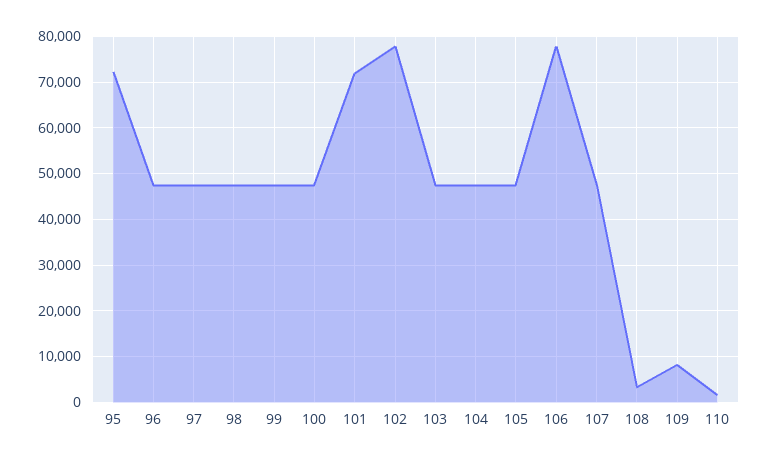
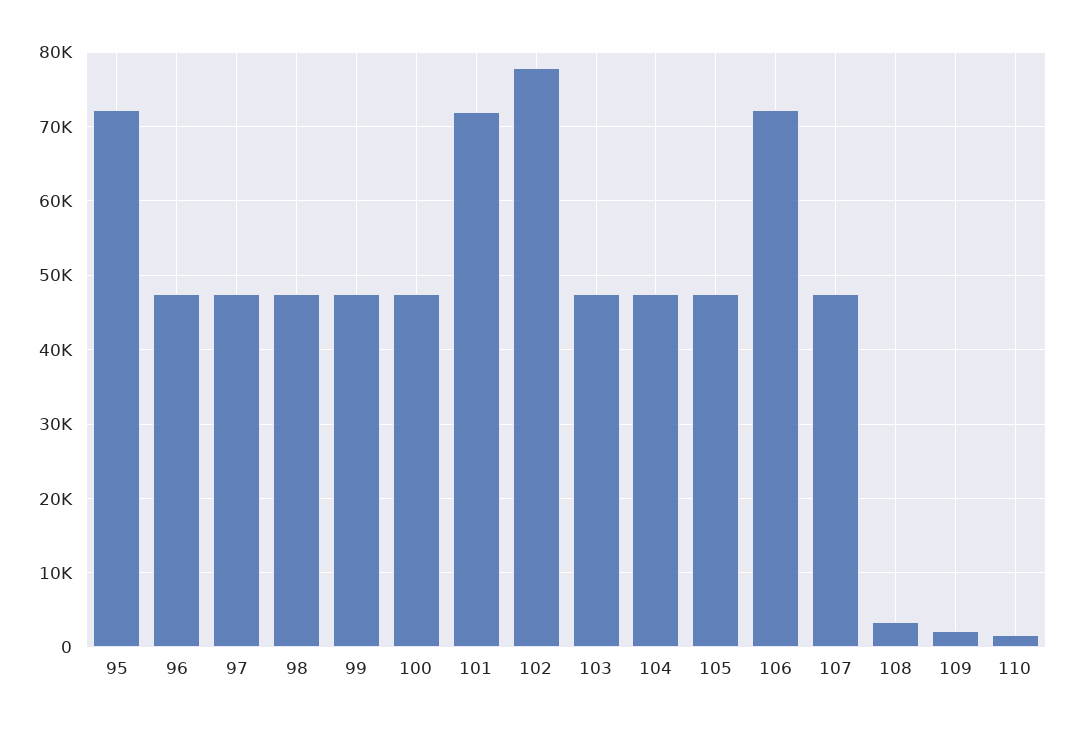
106: 78000 -> 72000
109: 8000 -> 2000

